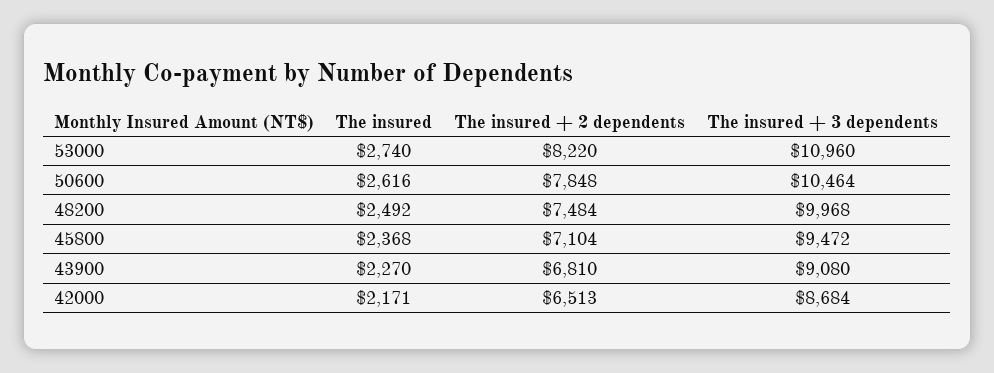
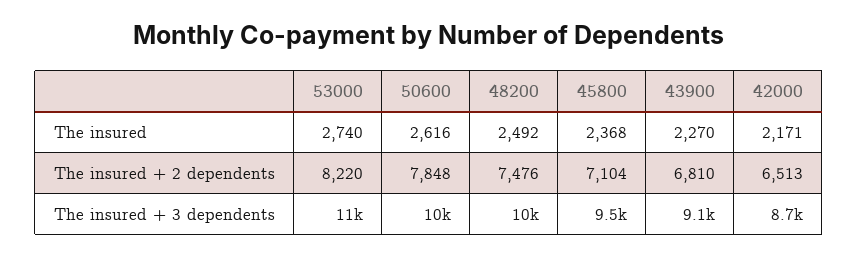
The insured + 2 dependents, 48200: 7484 -> 7476

